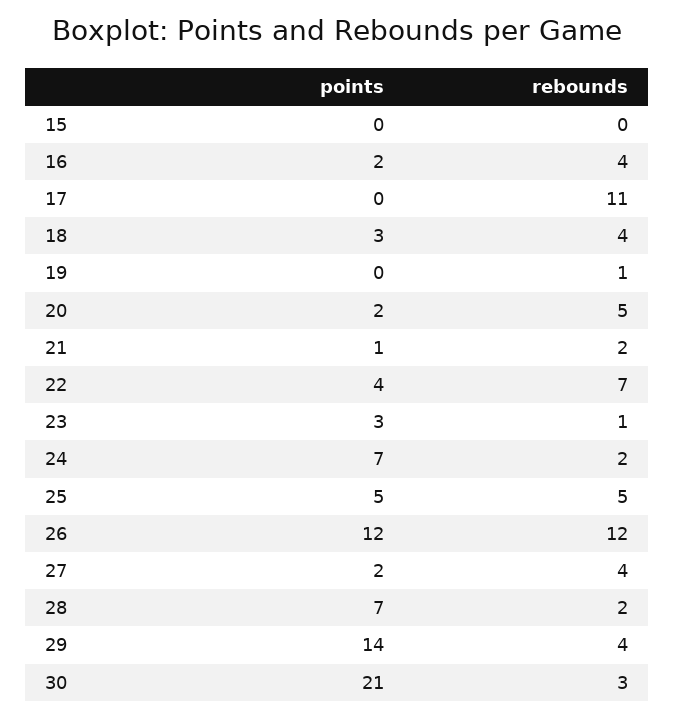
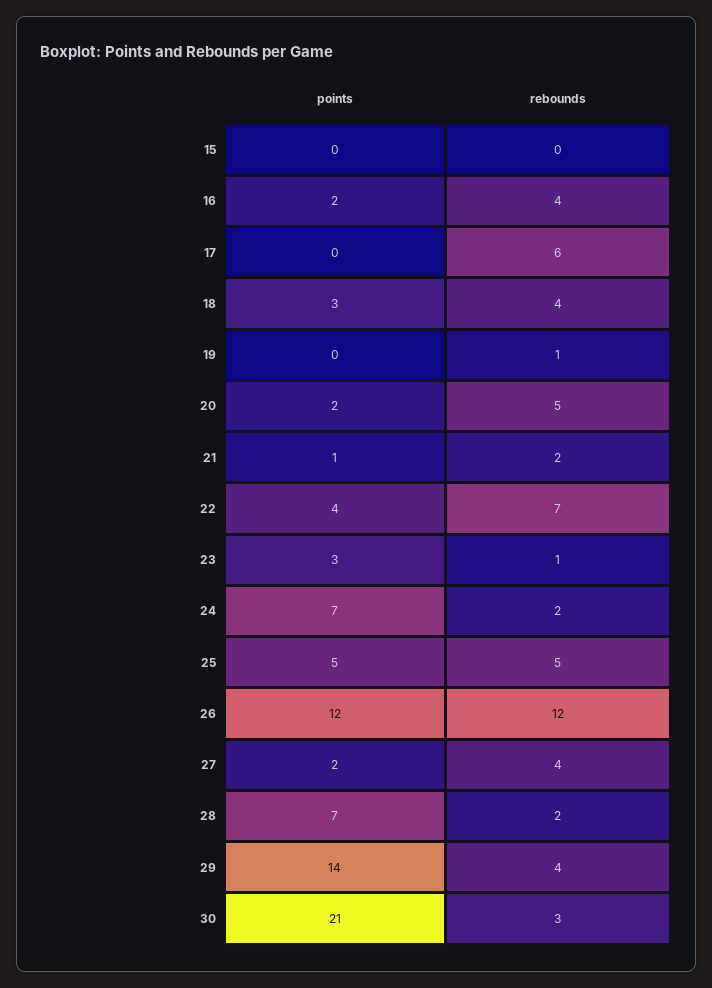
rebounds, 17: 11 -> 6

